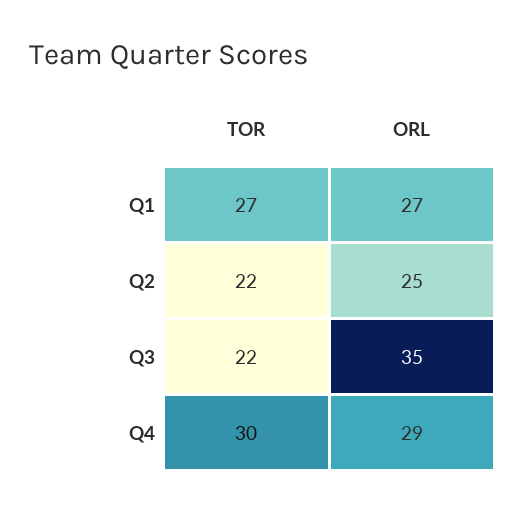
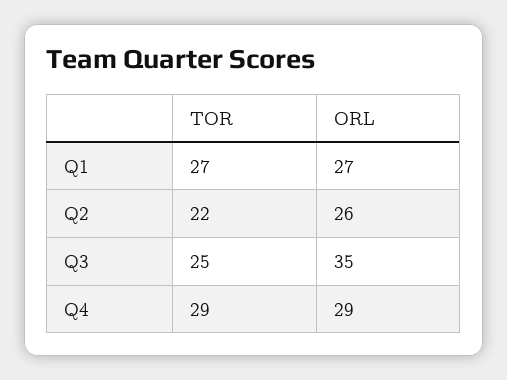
ORL, Q2: 25 -> 26
TOR, Q3: 22 -> 25
TOR, Q4: 30 -> 29

